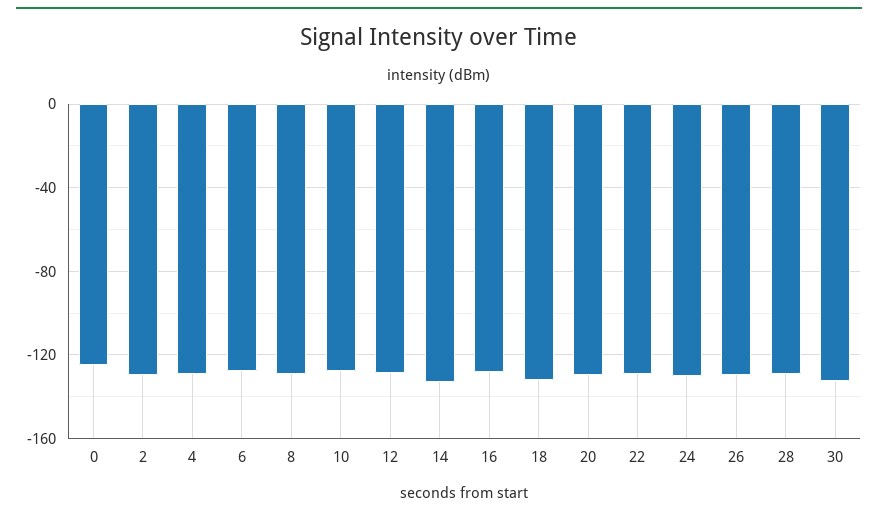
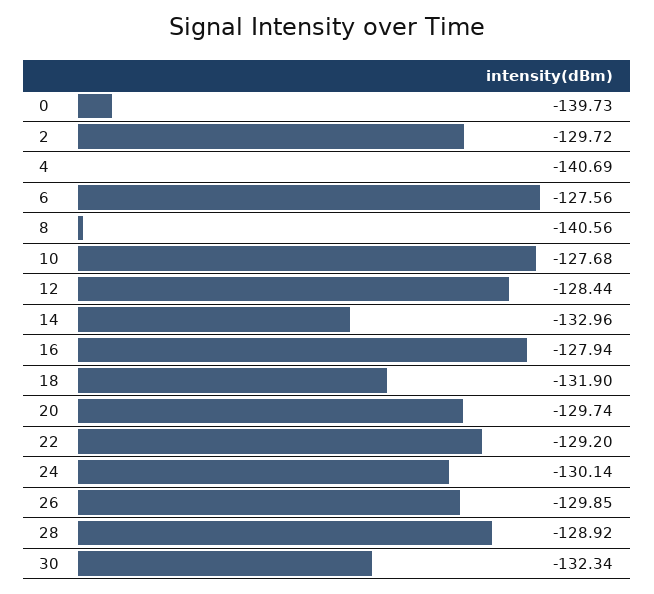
0: -125 -> -139.73
4: -130 -> -140.69
8: -130 -> -140.56

